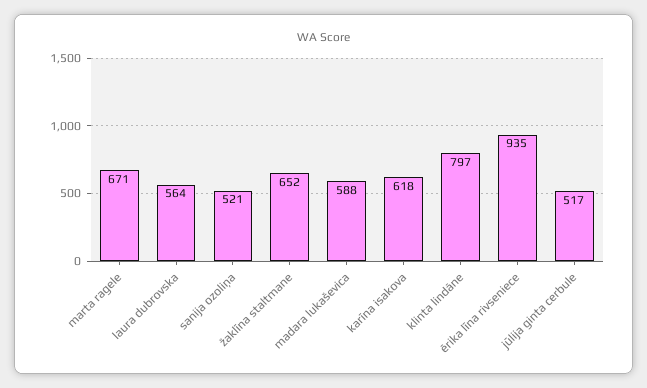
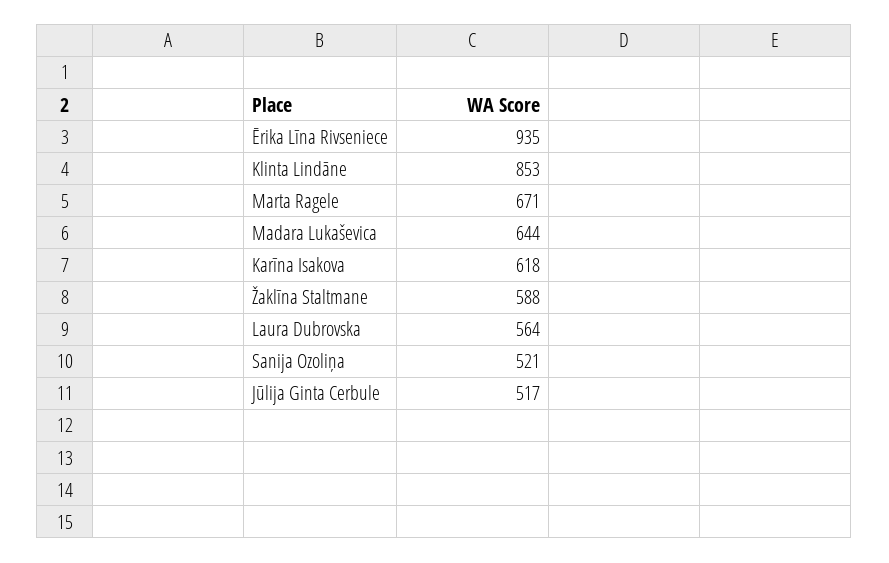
žaklīna staltmane: 652 -> 588
madara lukaševica: 588 -> 644
klinta lindāne: 797 -> 853

